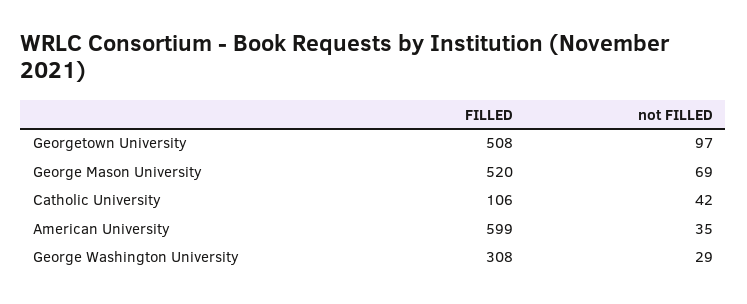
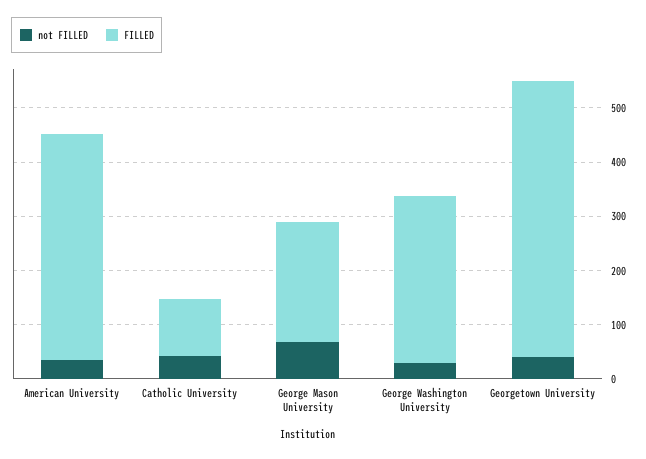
not FILLED, Georgetown University: 97 -> 40
FILLED, George Mason University: 520 -> 220
FILLED, American University: 599 -> 420

